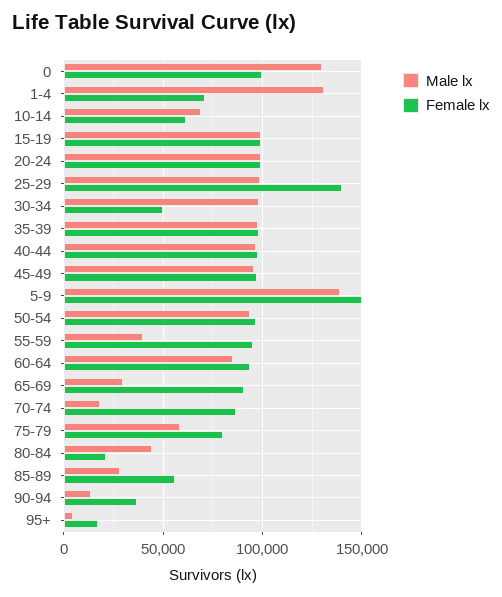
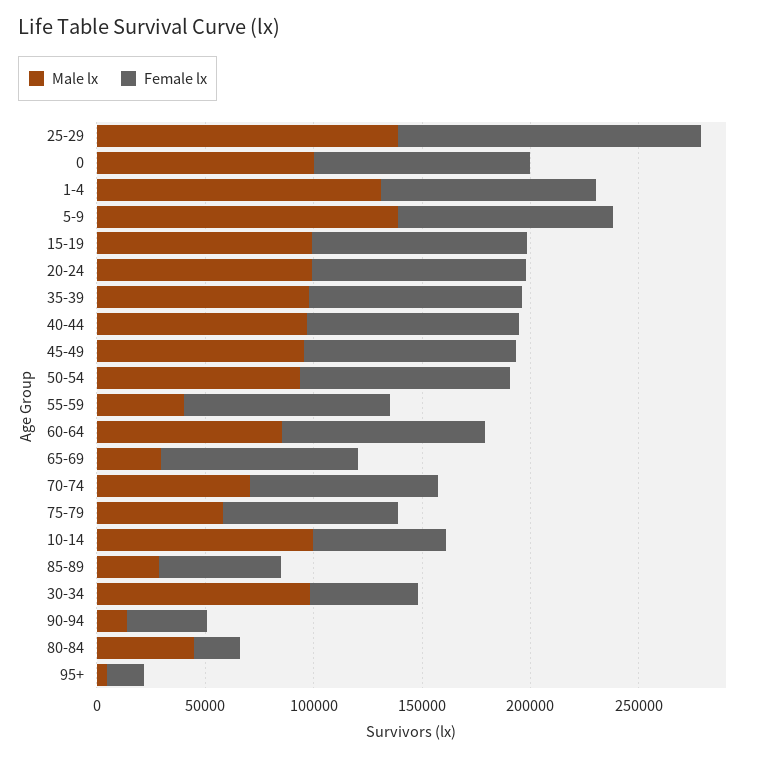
Male lx, 0: 130000 -> 100000
Female lx, 1-4: 70000 -> 100000
Male lx, 10-14: 70000 -> 100000
Male lx, 25-29: 100000 -> 140000
Female lx, 5-9: 150000 -> 100000
Male lx, 70-74: 20000 -> 70000

